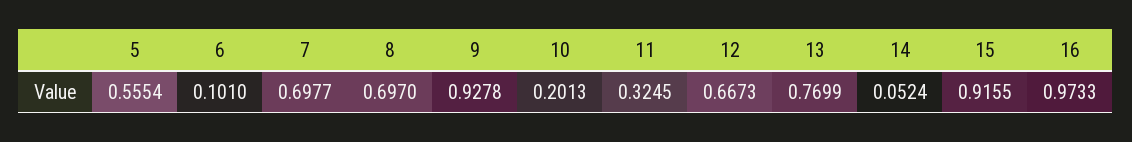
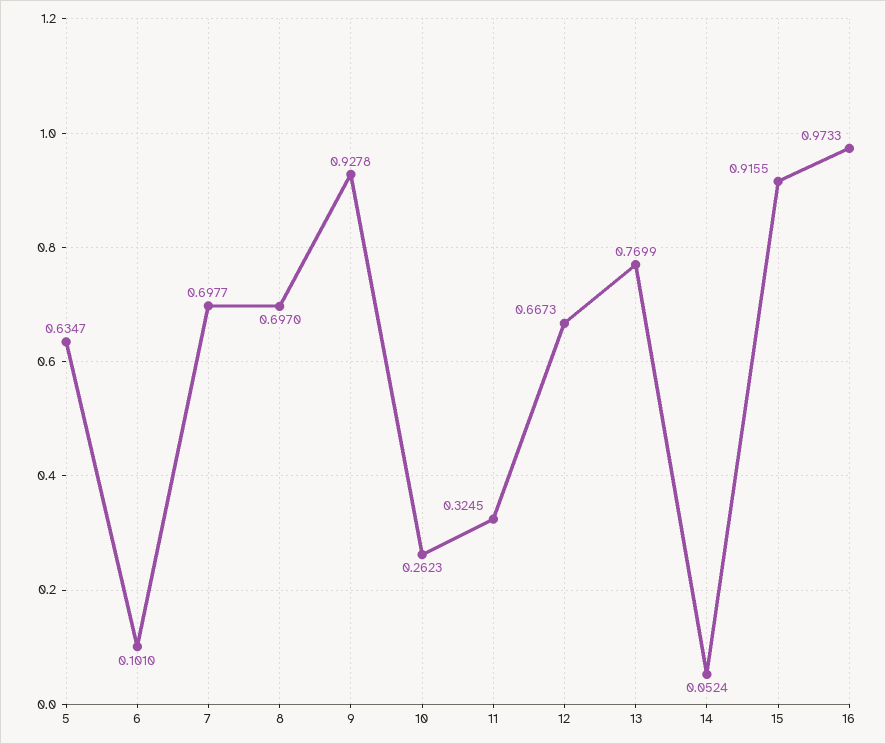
5: 0.5554 -> 0.6347
10: 0.2013 -> 0.2623

